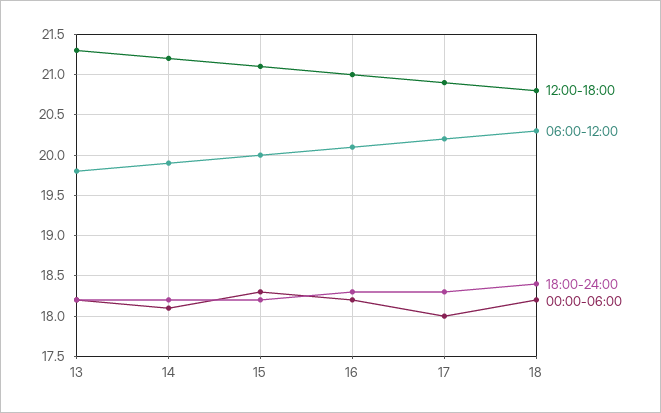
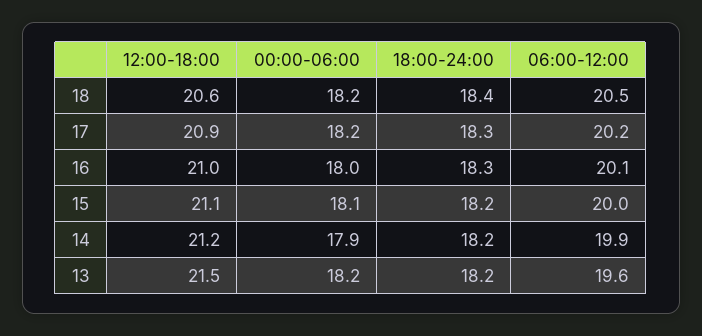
12:00-18:00, 13: 21.3 -> 21.5
06:00-12:00, 13: 19.8 -> 19.6
00:00-06:00, 14: 18.1 -> 17.9
00:00-06:00, 15: 18.3 -> 18.1
00:00-06:00, 16: 18.2 -> 18
00:00-06:00, 17: 18 -> 18.2
12:00-18:00, 18: 20.8 -> 20.6
06:00-12:00, 18: 20.3 -> 20.5

